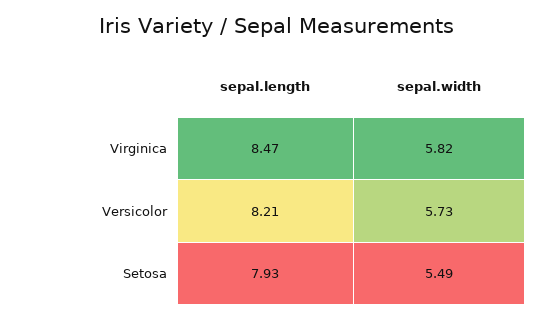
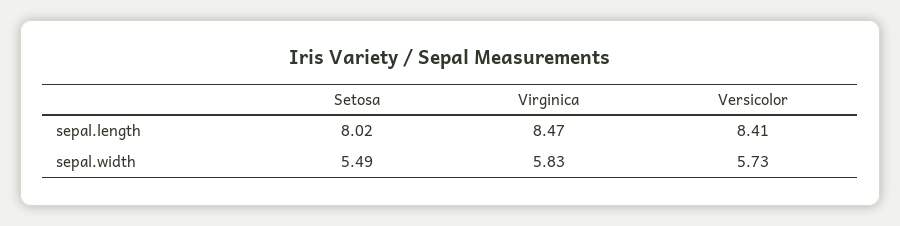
sepal.width, Virginica: 5.82 -> 5.83
sepal.length, Versicolor: 8.21 -> 8.41
sepal.length, Setosa: 7.93 -> 8.02

